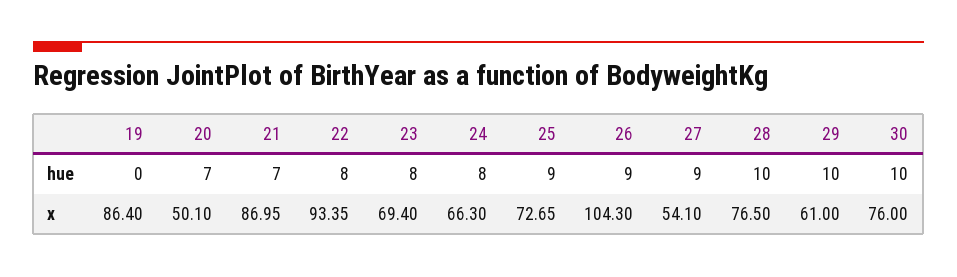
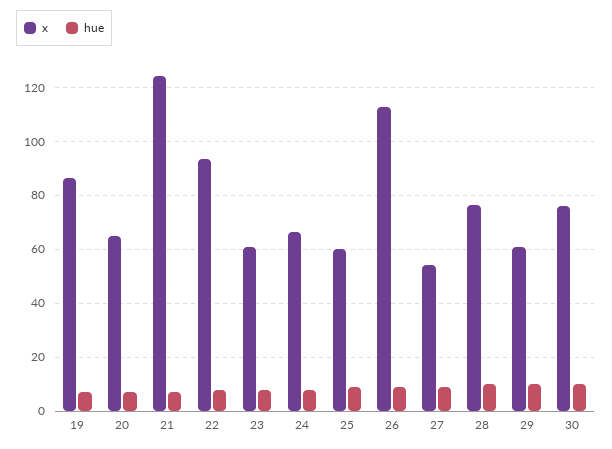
hue, 19: 0 -> 7.5
x, 20: 50.1 -> 65
x, 21: 86.95 -> 125
x, 23: 69.4 -> 60
x, 25: 72.65 -> 60
x, 26: 104.3 -> 112.5

